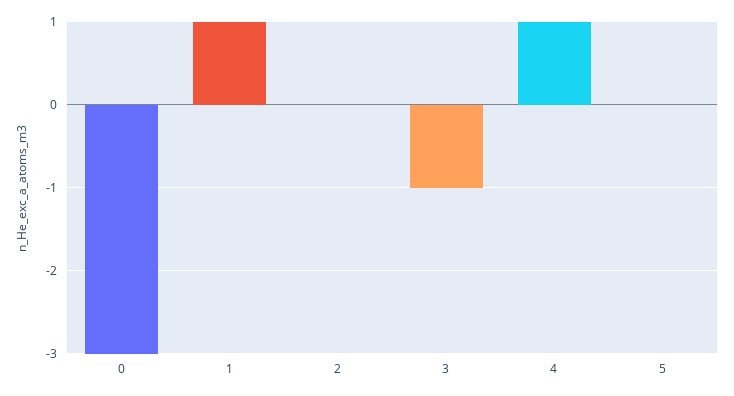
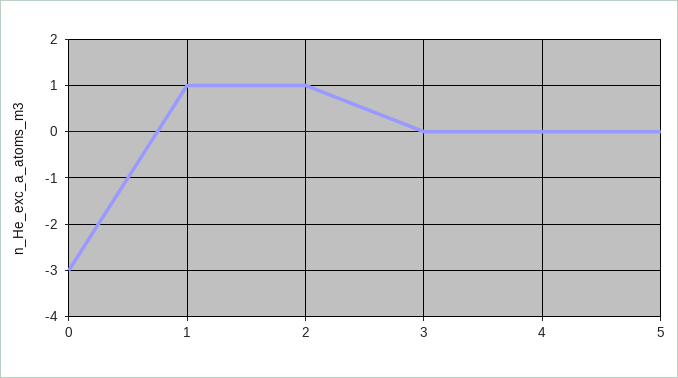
2: 0 -> 1
3: -1 -> 0
4: 1 -> 0

